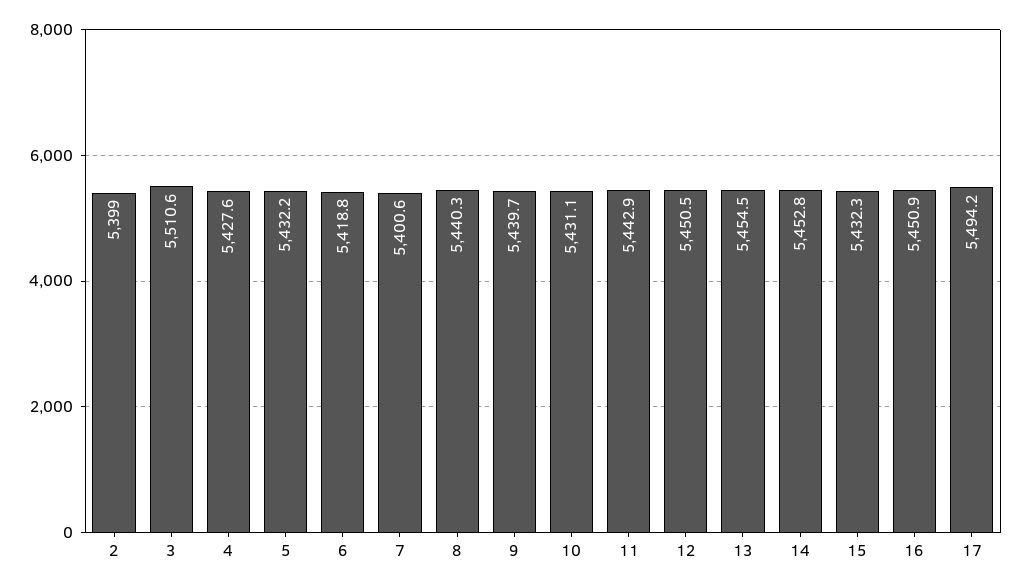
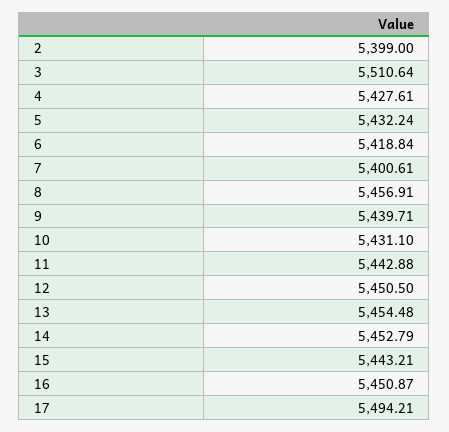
8: 5440.3 -> 5456.91
15: 5432.3 -> 5443.21

